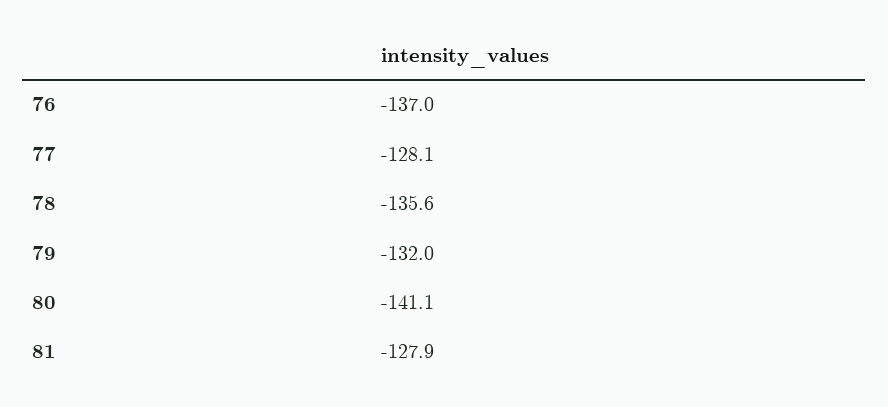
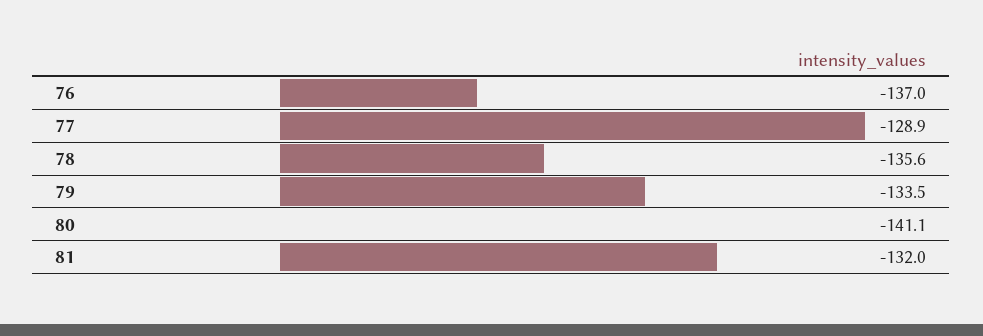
77: -128.1 -> -128.9
79: -132 -> -133.5
81: -127.9 -> -132

